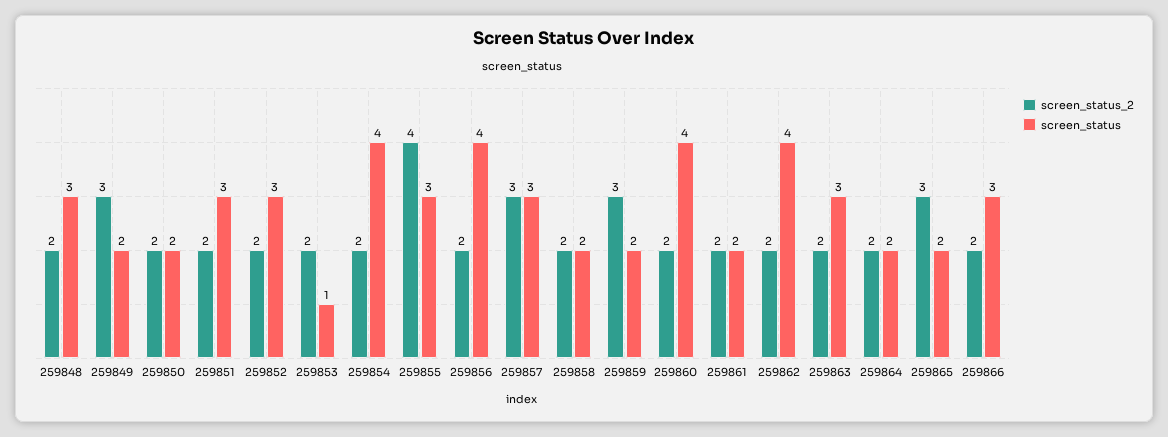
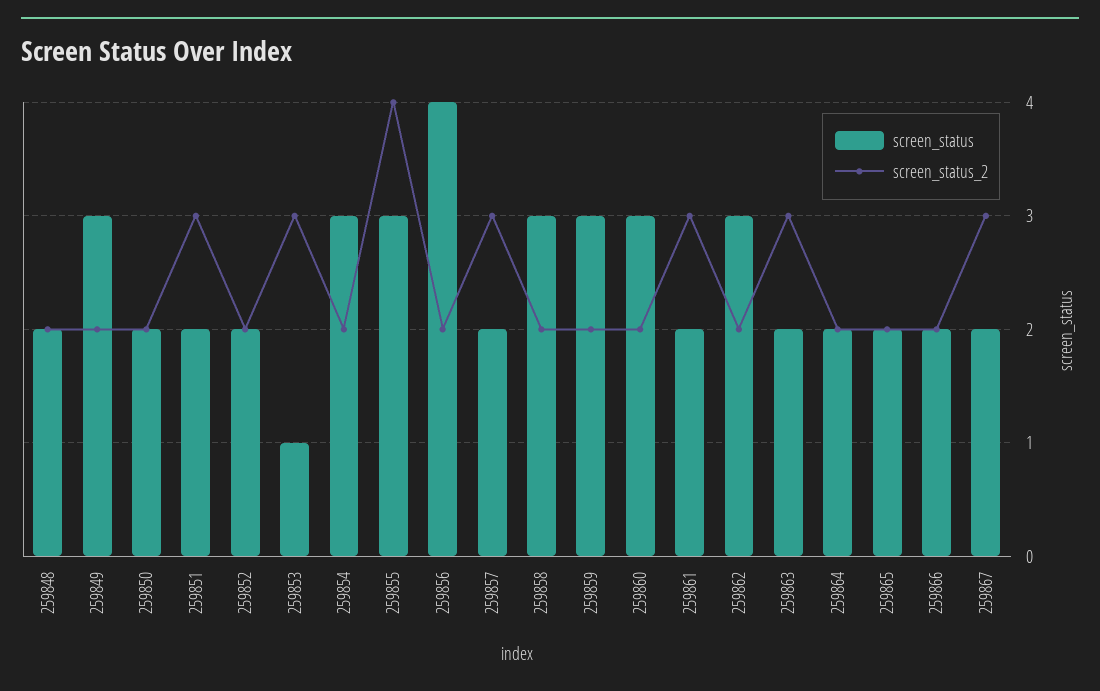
screen_status, 259848: 3 -> 2
screen_status_2, 259849: 3 -> 2
screen_status, 259849: 2 -> 3
screen_status_2, 259851: 2 -> 3
screen_status, 259851: 3 -> 2
screen_status, 259852: 3 -> 2
screen_status_2, 259853: 2 -> 3
screen_status, 259854: 4 -> 3
screen_status, 259857: 3 -> 2
screen_status, 259858: 2 -> 3
screen_status_2, 259859: 3 -> 2
screen_status, 259859: 2 -> 3
screen_status, 259860: 4 -> 3
screen_status_2, 259861: 2 -> 3
screen_status, 259862: 4 -> 3
screen_status_2, 259863: 2 -> 3
screen_status, 259863: 3 -> 2
screen_status_2, 259865: 3 -> 2
screen_status, 259866: 3 -> 2
screen_status, 259867: none -> 2
screen_status_2, 259867: none -> 3

